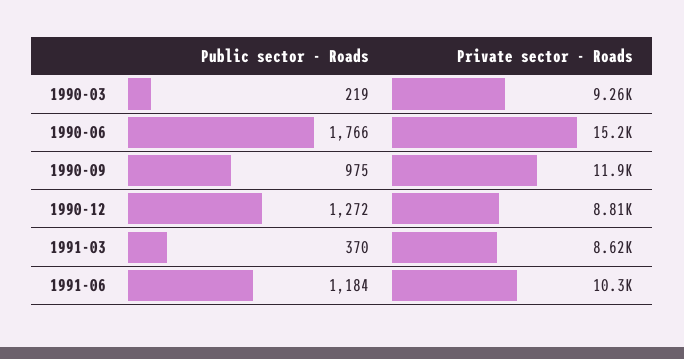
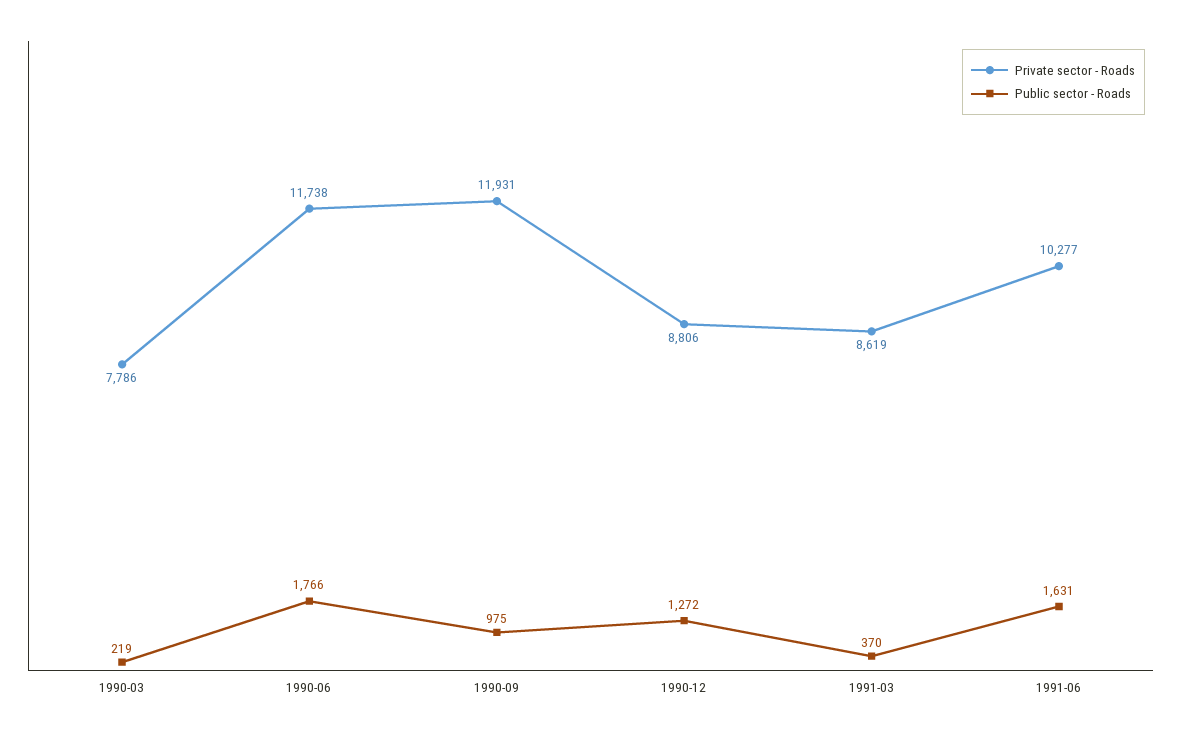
Private sector - Roads, 1990-03: 9260 -> 7786
Private sector - Roads, 1990-06: 15200 -> 11738
Public sector - Roads, 1991-06: 1184 -> 1631

